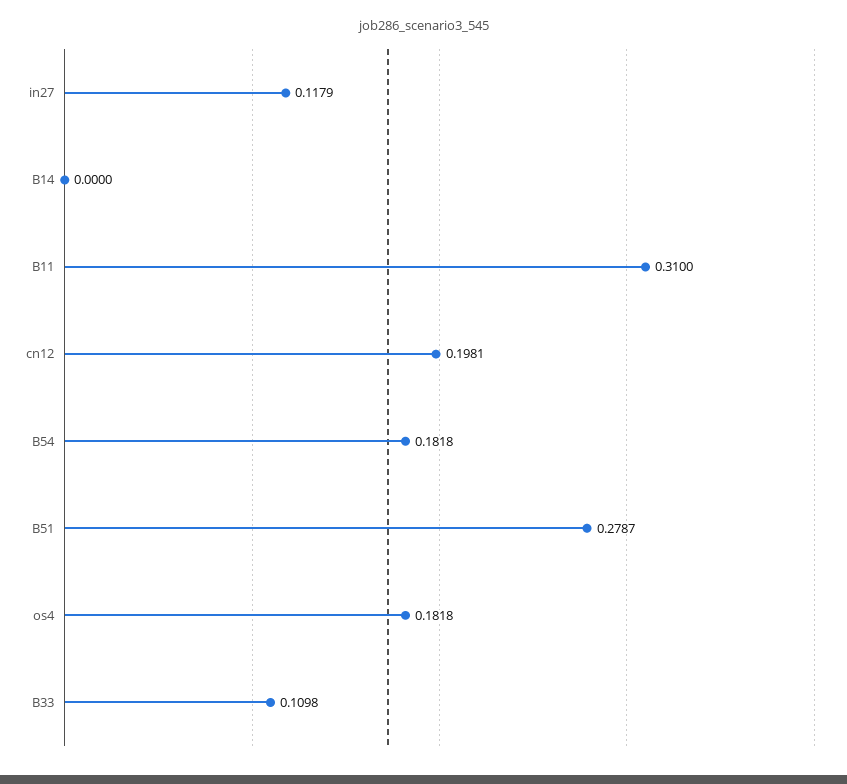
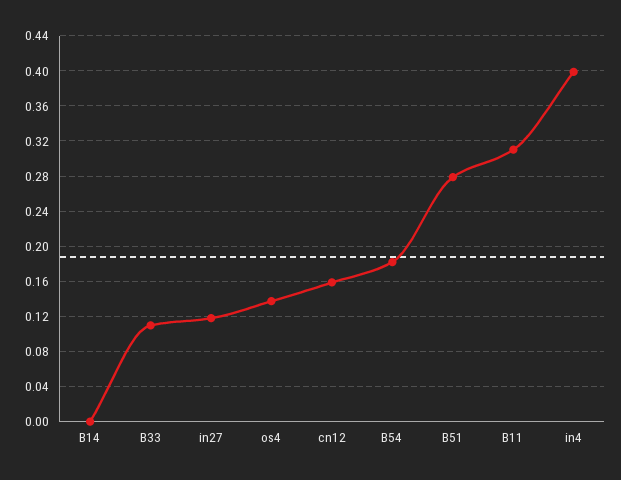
cn12: 0.1981 -> 0.16
os4: 0.1818 -> 0.14
in4: none -> 0.4

